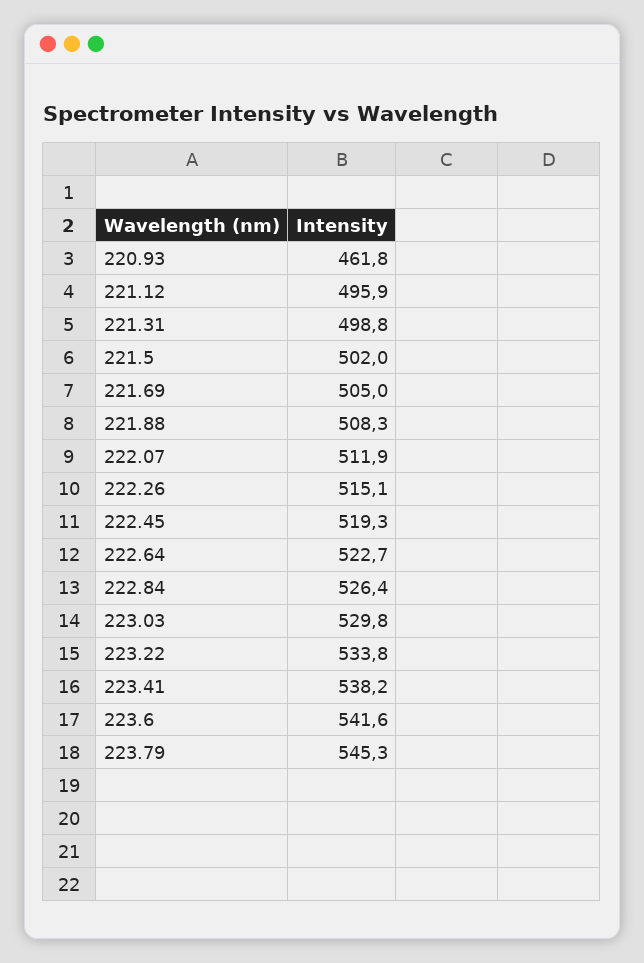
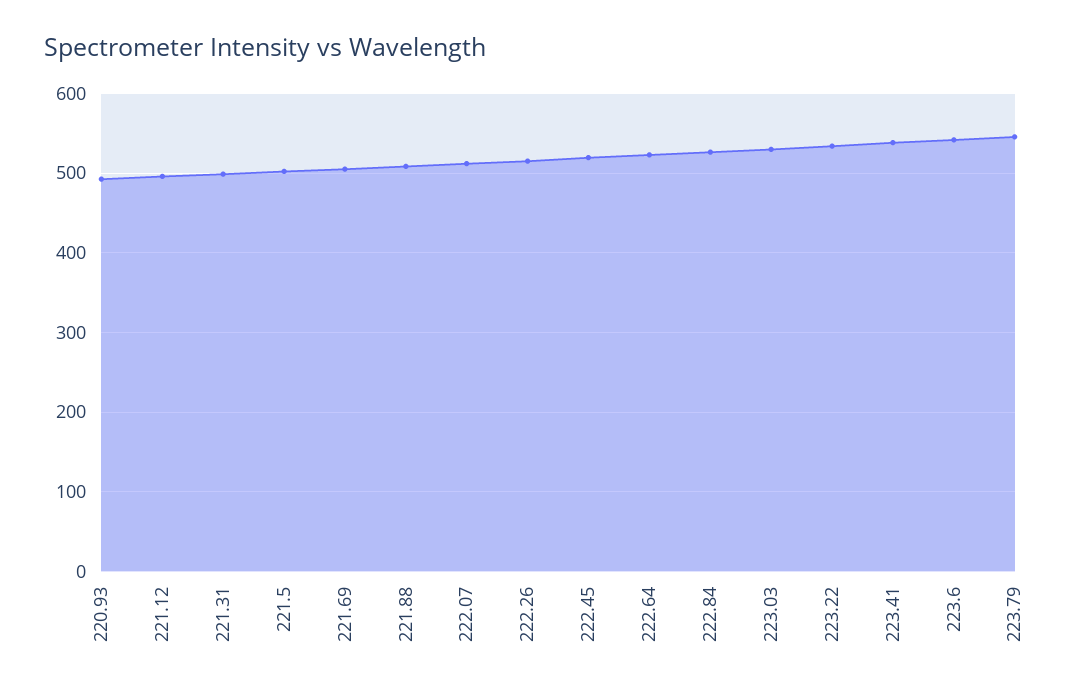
220.93: 461.8 -> 490

